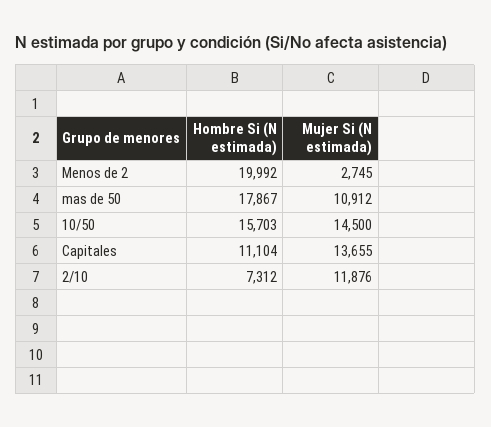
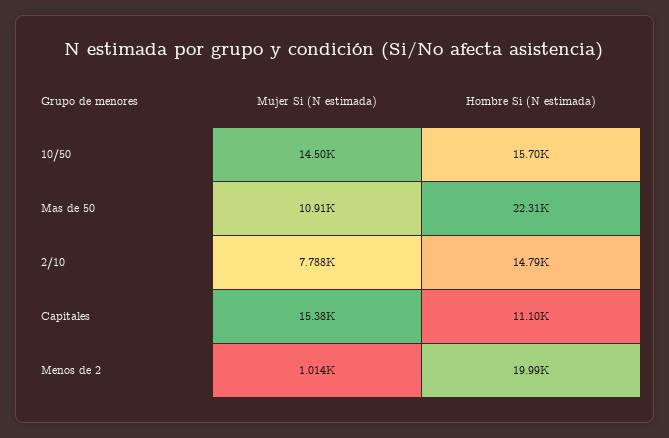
Mujer Si (N estimada), Menos de 2: 2745 -> 1014
Hombre Si (N estimada), mas de 50: 17867 -> 22310
Mujer Si (N estimada), Capitales: 13655 -> 15380
Hombre Si (N estimada), 2/10: 7312 -> 14790
Mujer Si (N estimada), 2/10: 11876 -> 7788

